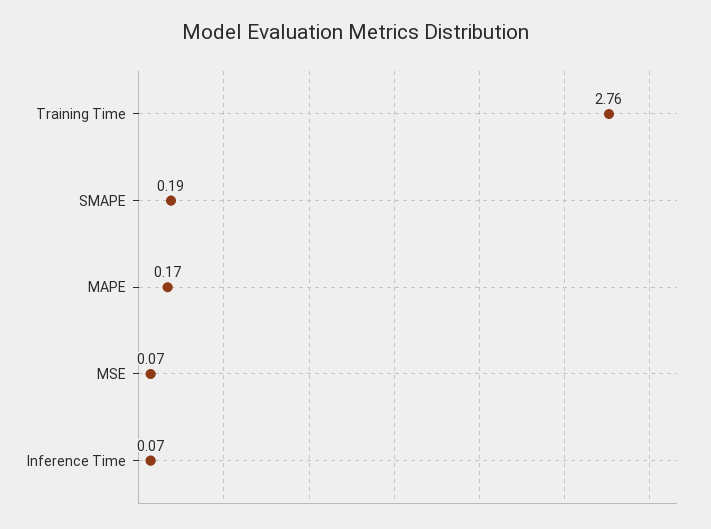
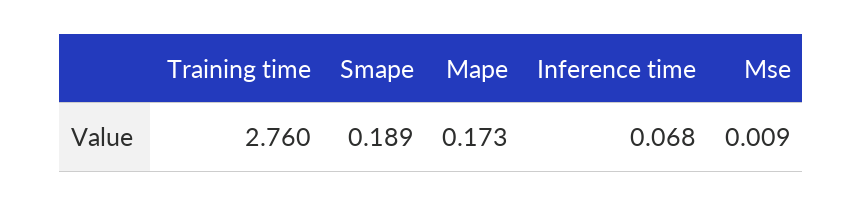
MSE: 0.07 -> 0.009

